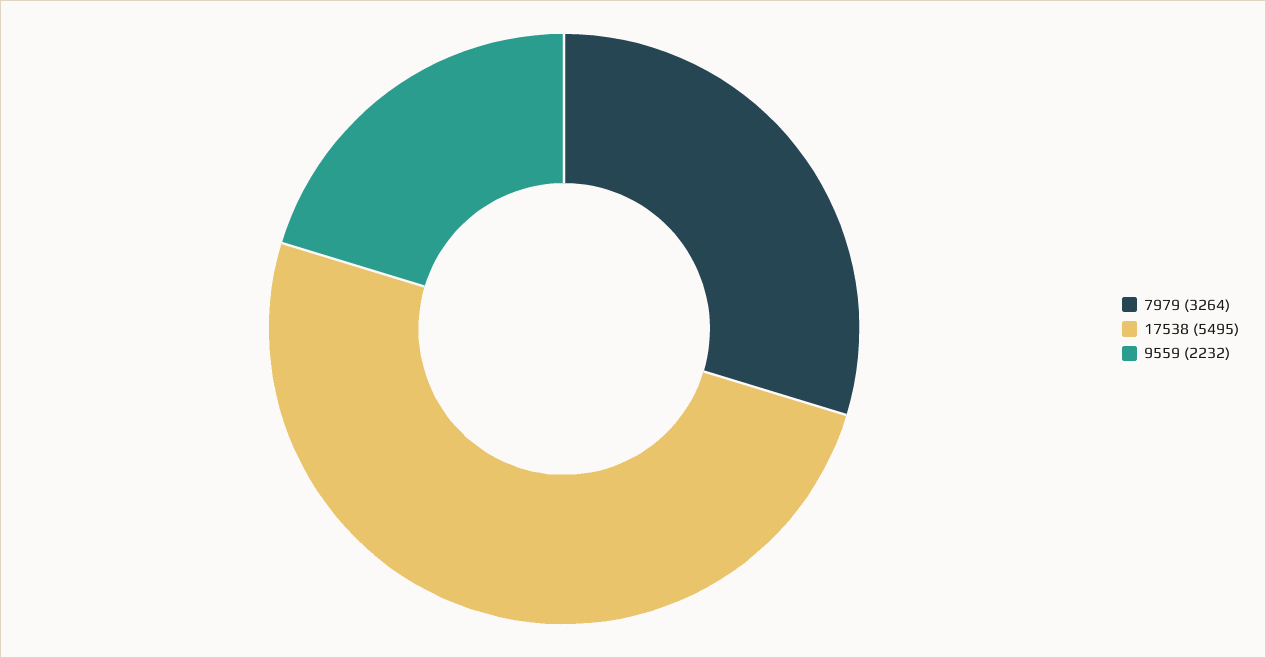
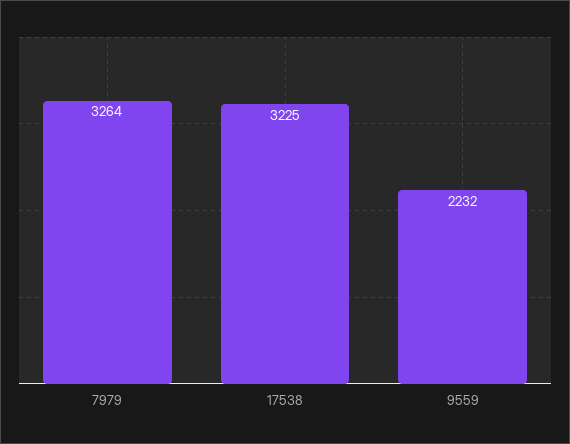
17538: 5495 -> 3225

